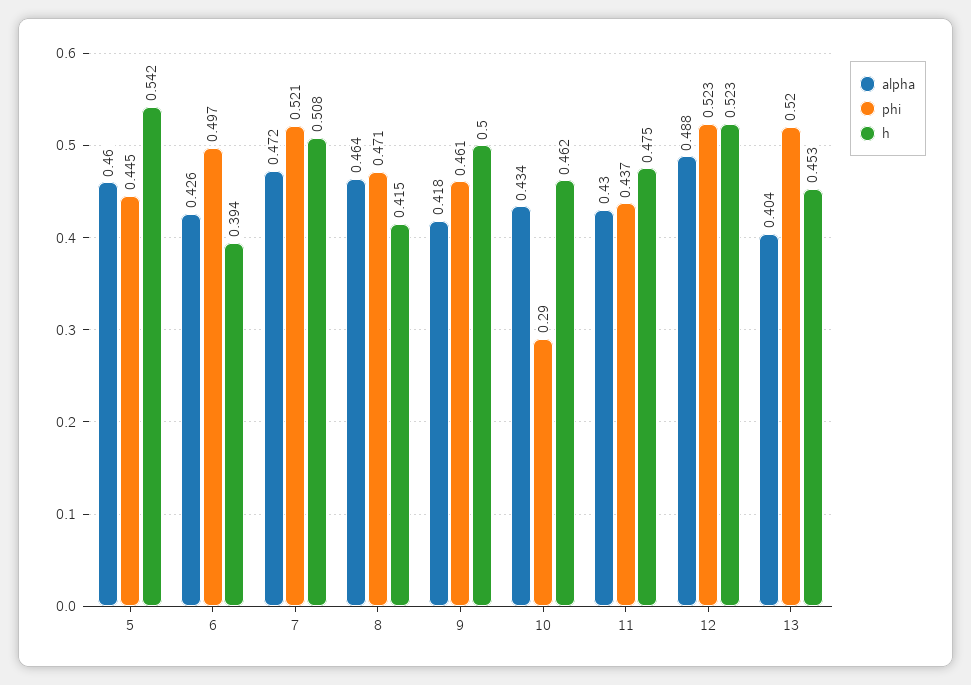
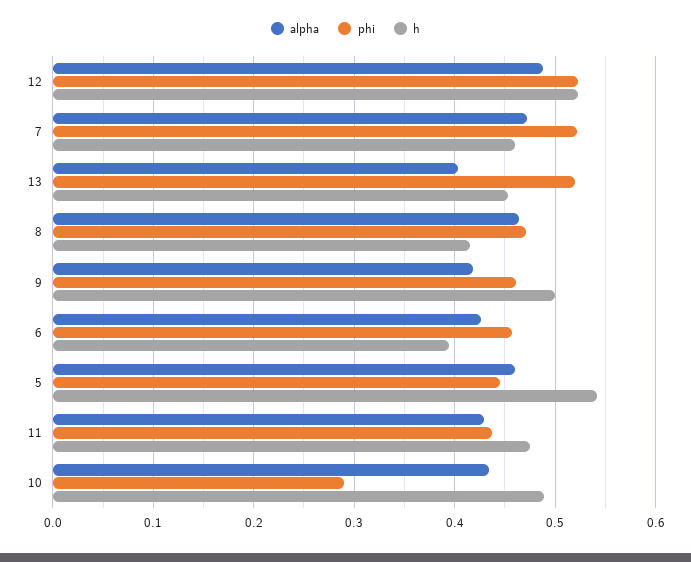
phi, 6: 0.497 -> 0.46
h, 7: 0.508 -> 0.46
h, 10: 0.462 -> 0.49

